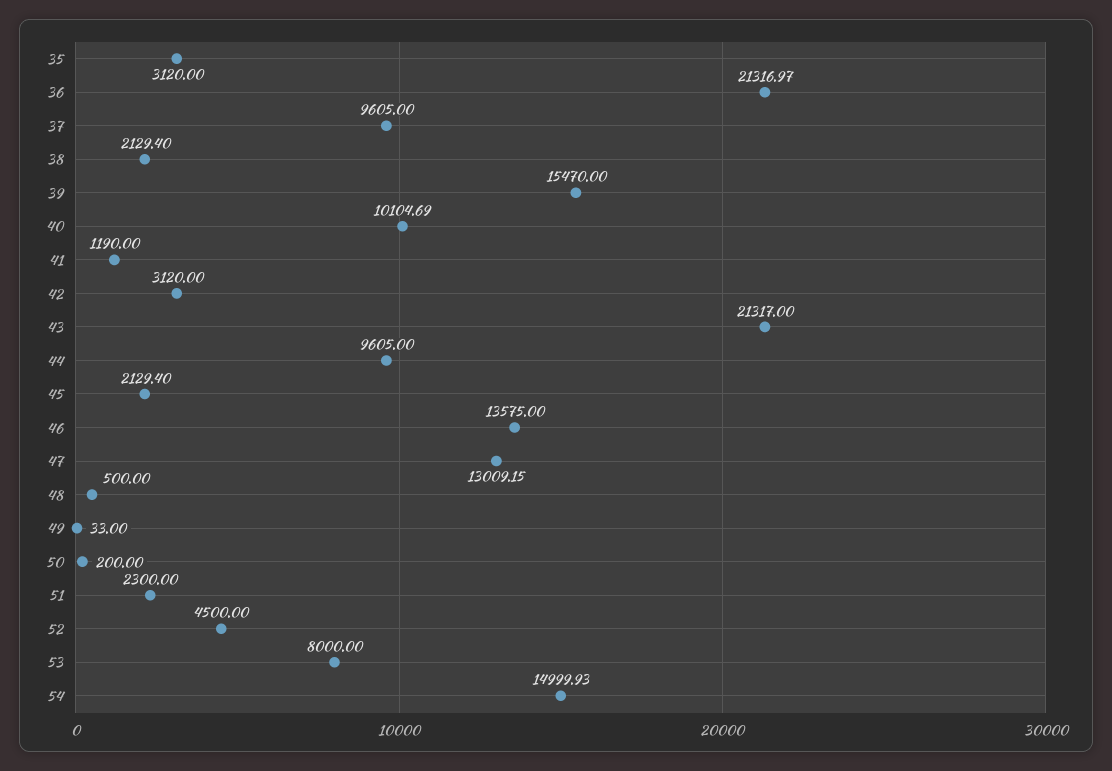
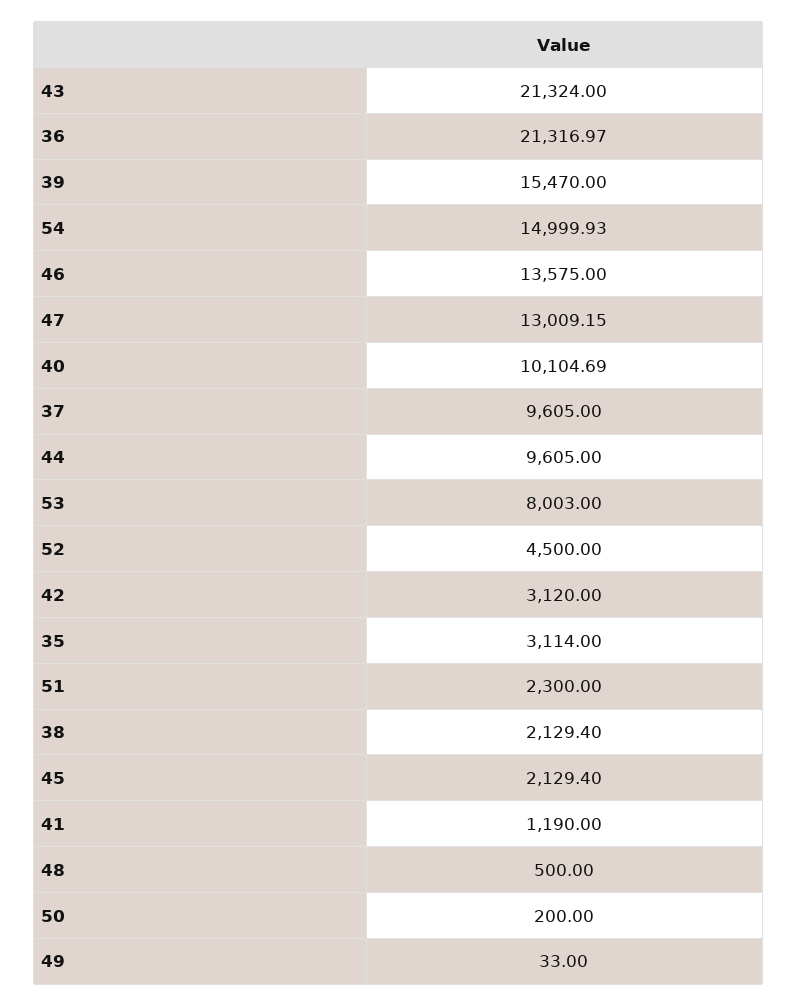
35: 3120 -> 3114
43: 21317 -> 21324
53: 8000 -> 8003

